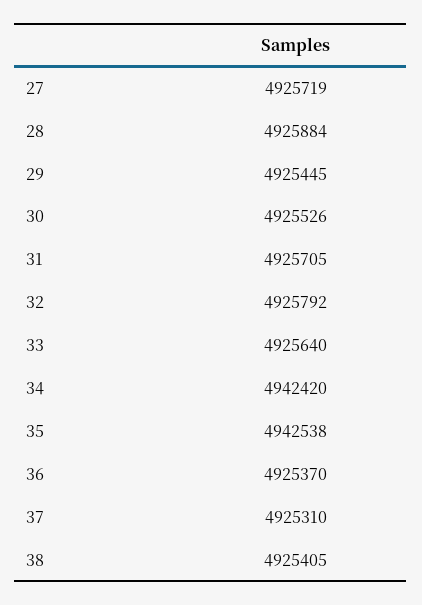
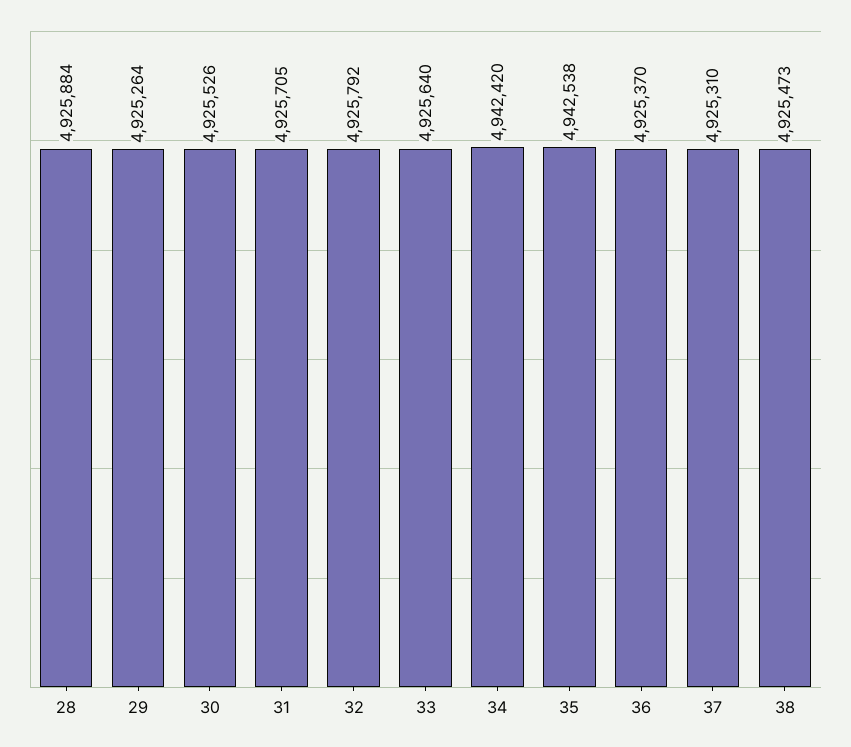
27: 4925719 -> none
29: 4925445 -> 4925264
38: 4925405 -> 4925473

